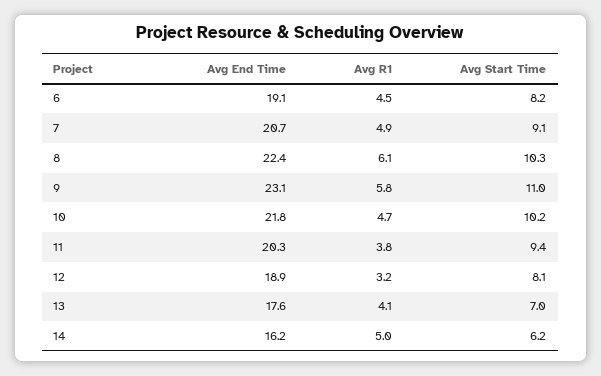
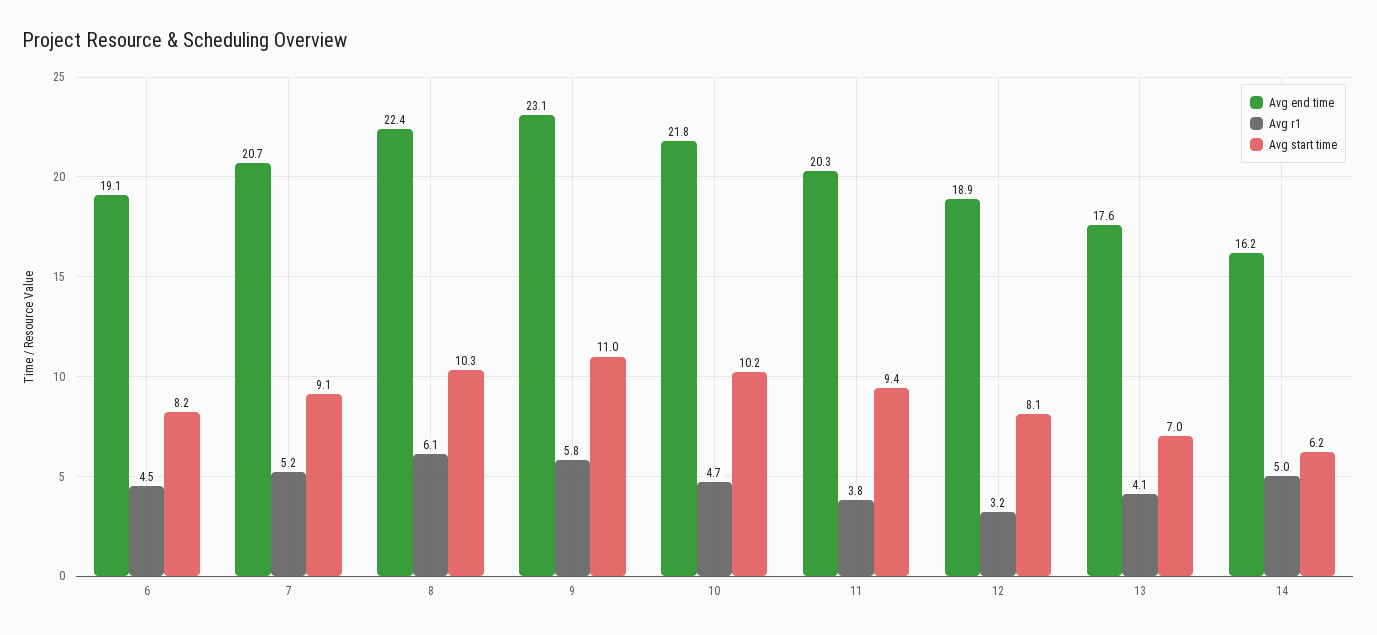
Avg R1, 7: 4.9 -> 5.2

